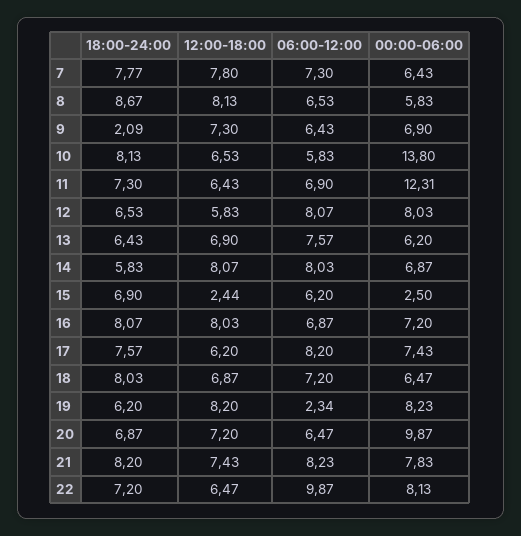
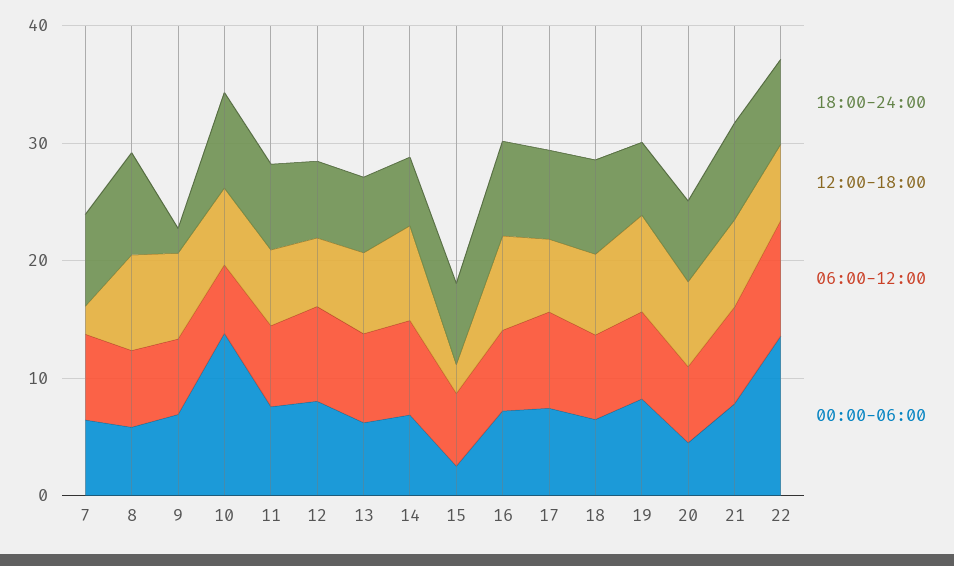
12:00-18:00, 7: 7.8 -> 2
00:00-06:00, 11: 12.31 -> 8
06:00-12:00, 19: 2.34 -> 8
00:00-06:00, 20: 9.87 -> 4
00:00-06:00, 22: 8.13 -> 14

